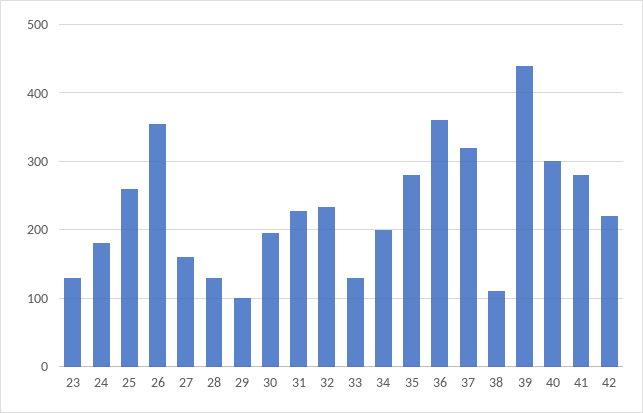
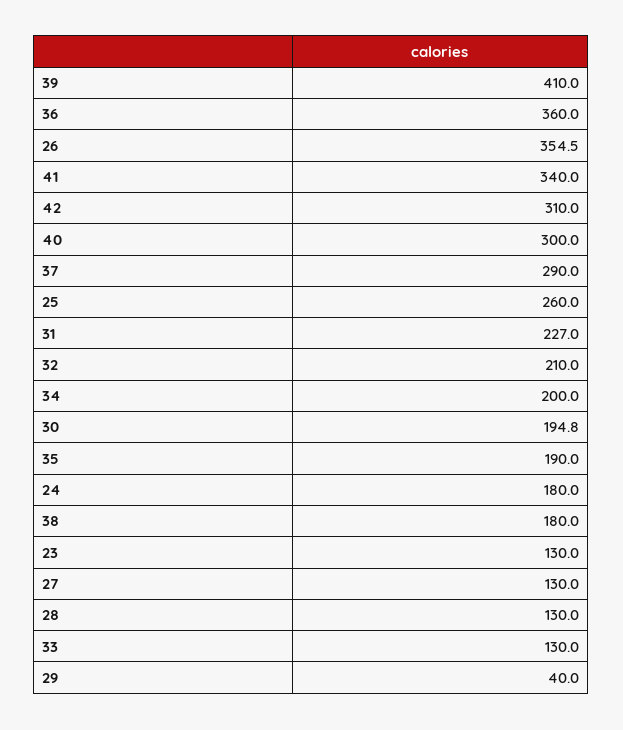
27: 160 -> 130
29: 100 -> 40
32: 230 -> 210
35: 280 -> 190
37: 320 -> 290
38: 110 -> 180
39: 440 -> 410
41: 280 -> 340
42: 220 -> 310

